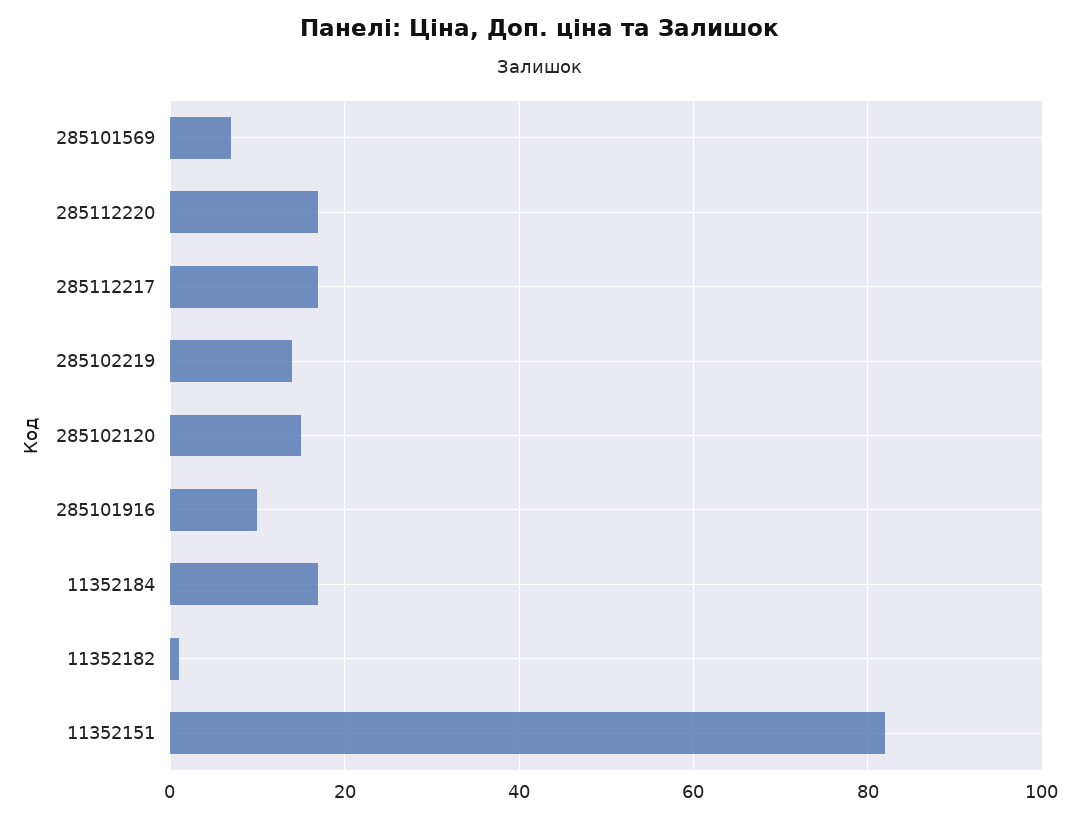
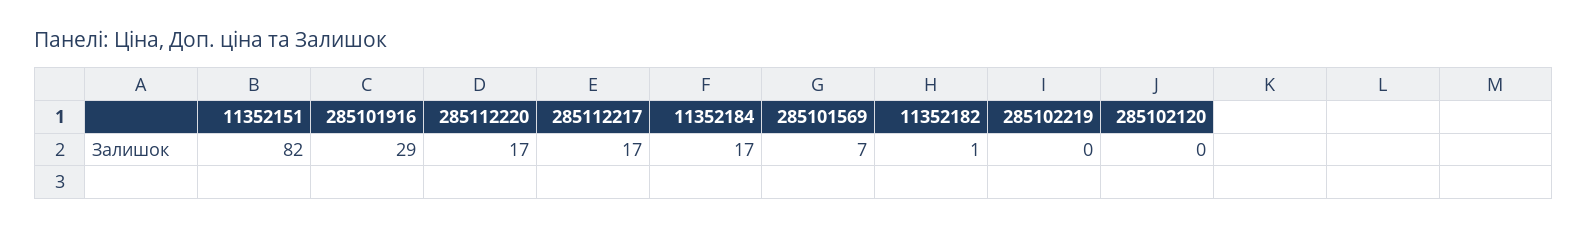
285102219: 15 -> 0
285102120: 15 -> 0
285101916: 10 -> 29

